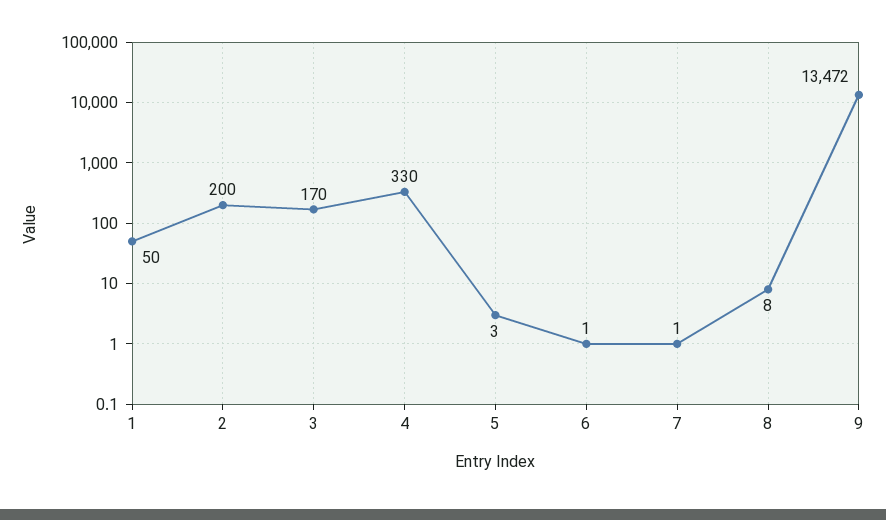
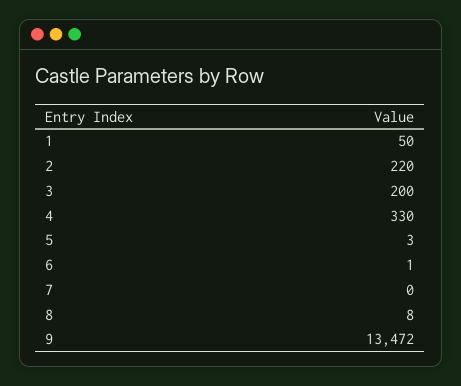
2: 200 -> 220
3: 170 -> 200
7: 1 -> 0

